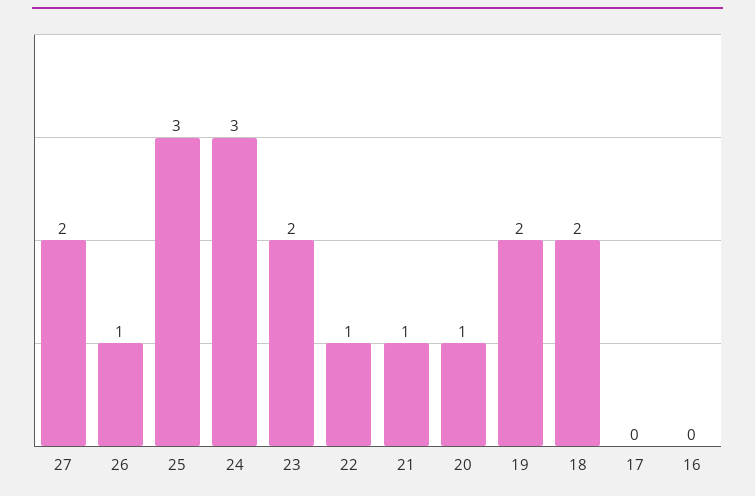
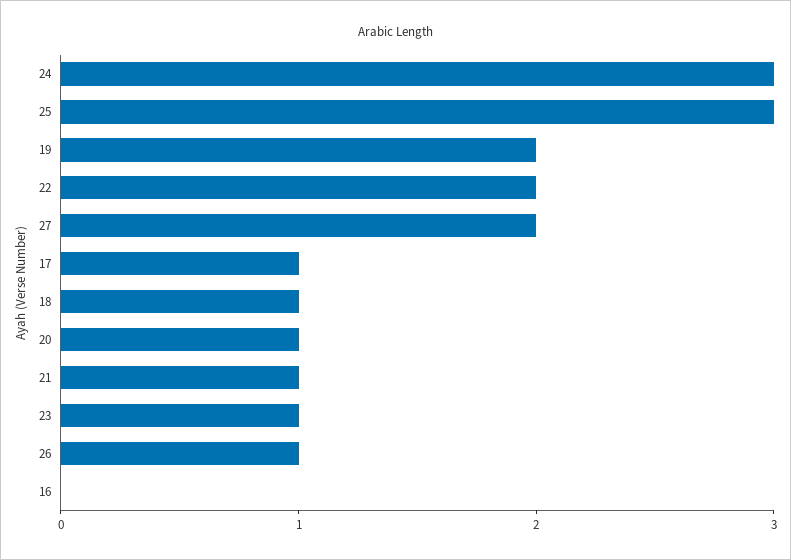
23: 2 -> 1
22: 1 -> 2
18: 2 -> 1
17: 0 -> 1

